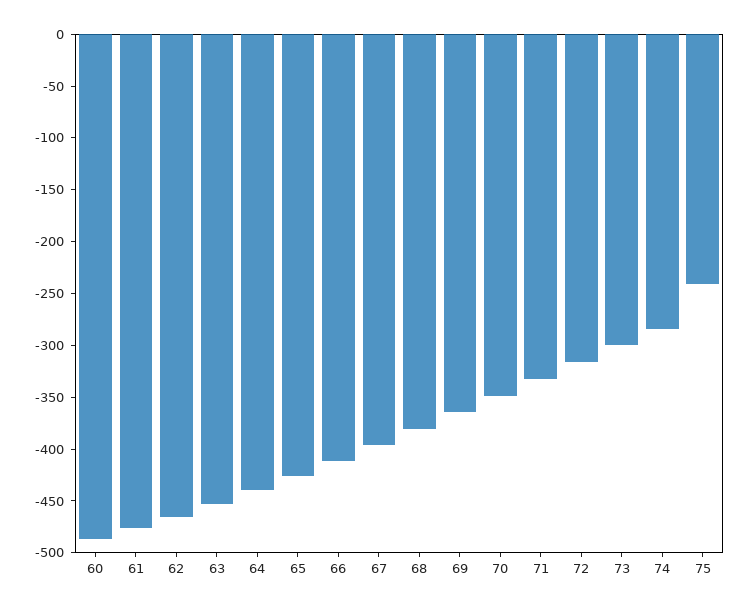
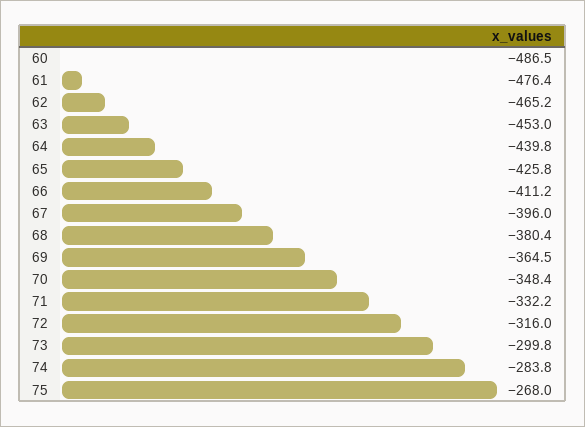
75: -240 -> -268

